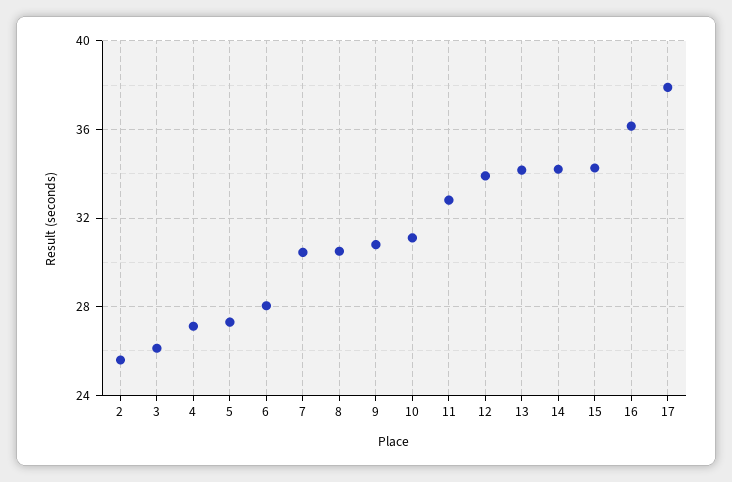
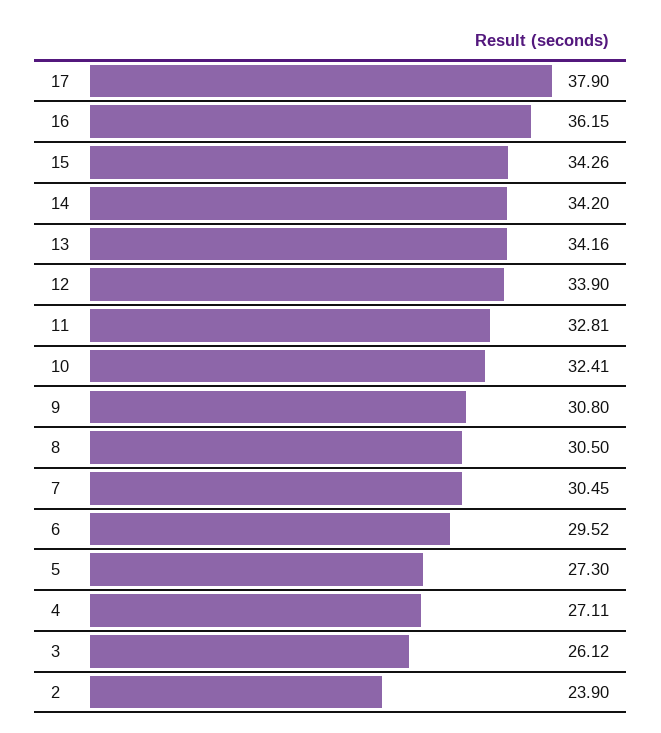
2: 25.5 -> 23.9
6: 28 -> 29.52
10: 31 -> 32.41

